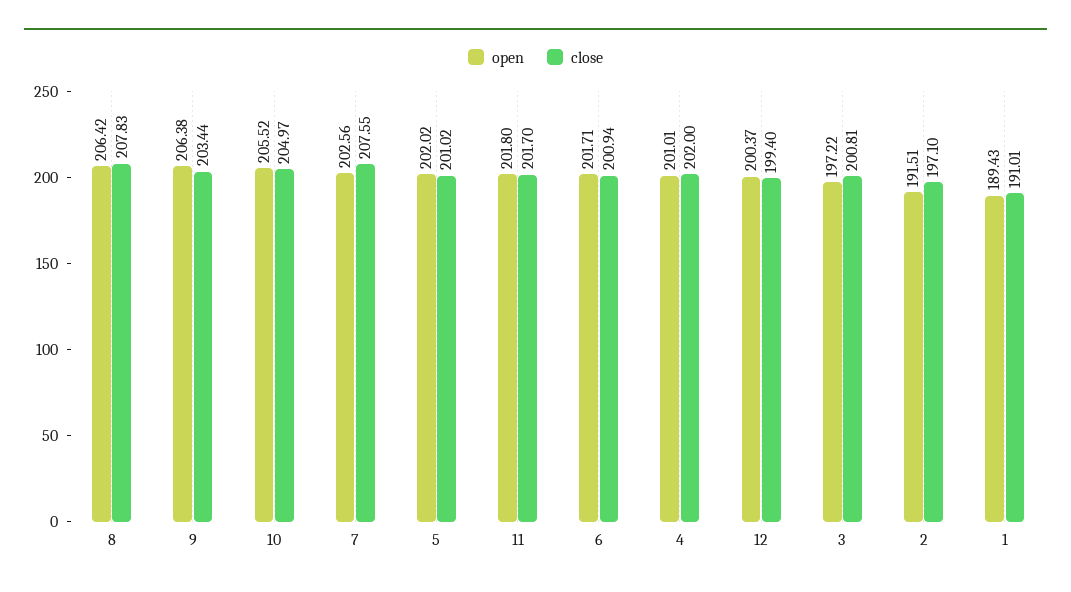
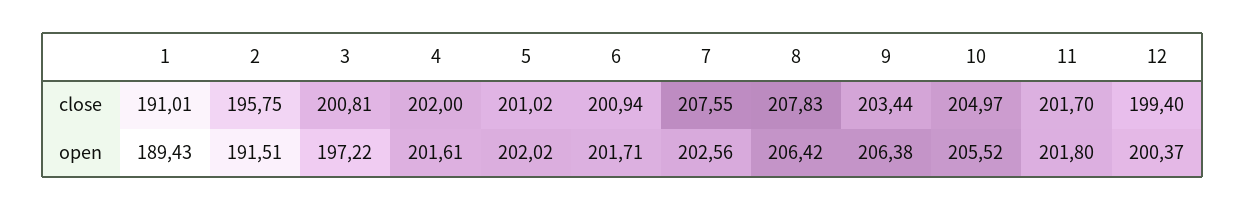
open, 4: 201.01 -> 201.61
close, 2: 197.1 -> 195.75

